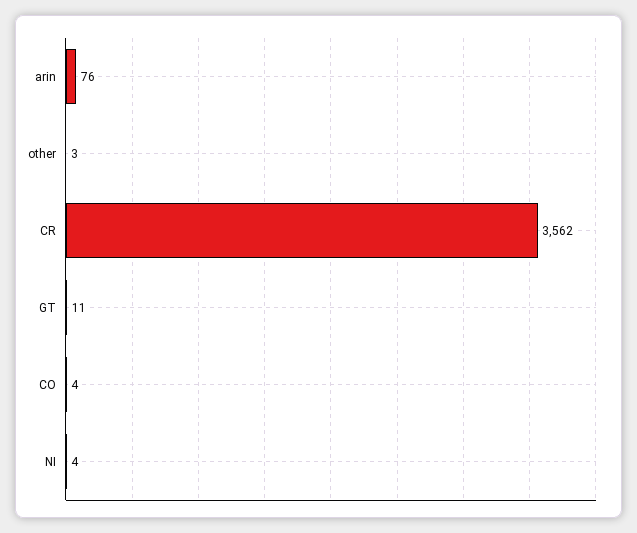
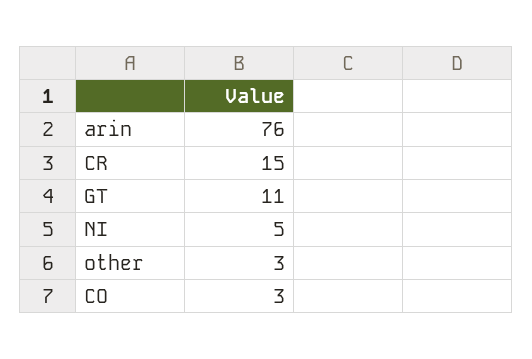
CR: 3562 -> 15
CO: 4 -> 3
NI: 4 -> 5

